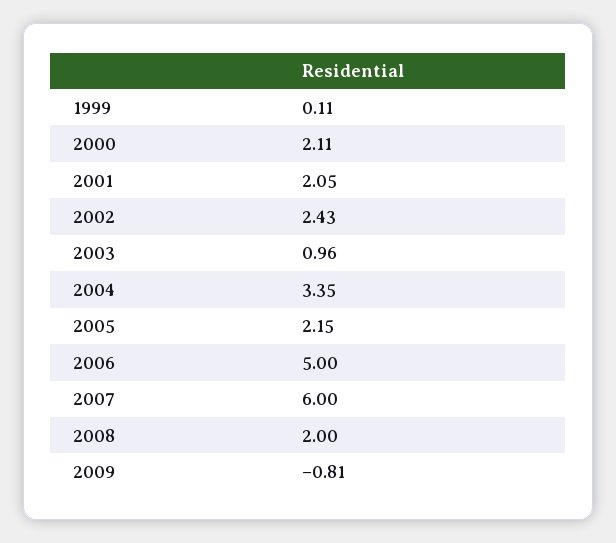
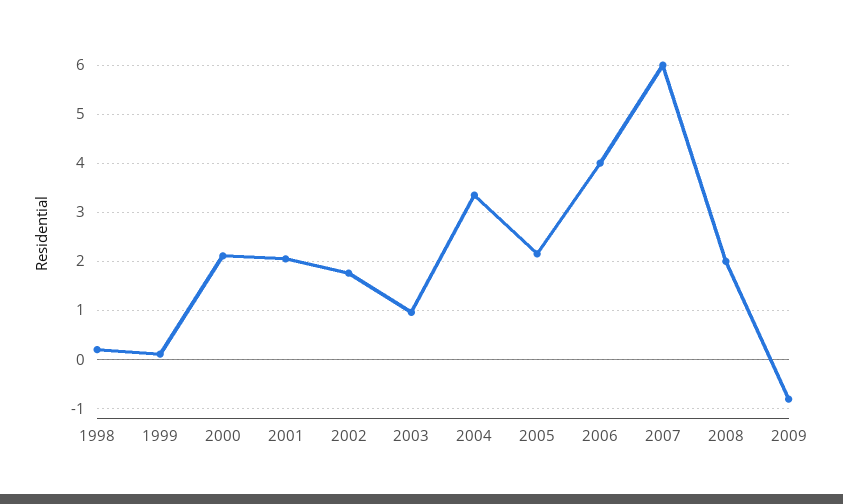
2002: 2.43 -> 1.8
2006: 5 -> 4
1998: none -> 0.2

